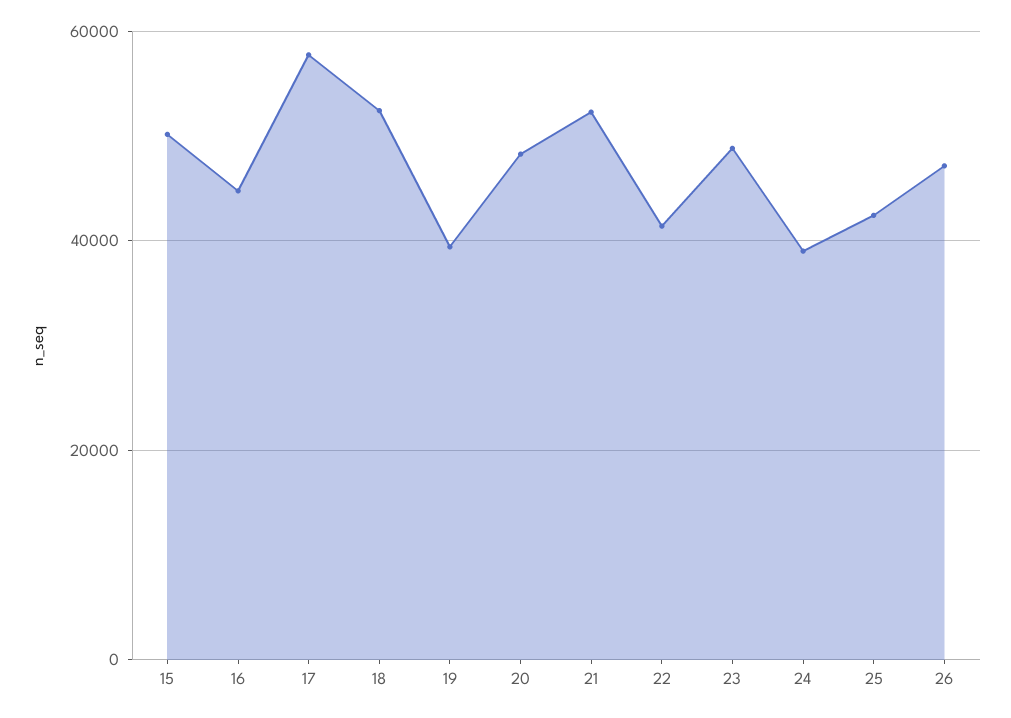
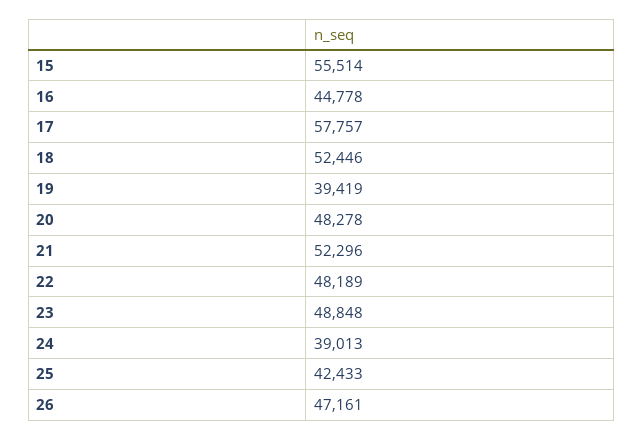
15: 50000 -> 55514
22: 42000 -> 48189

